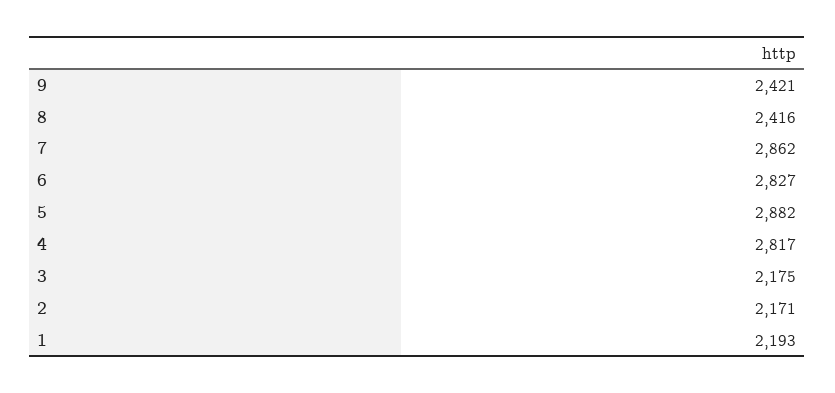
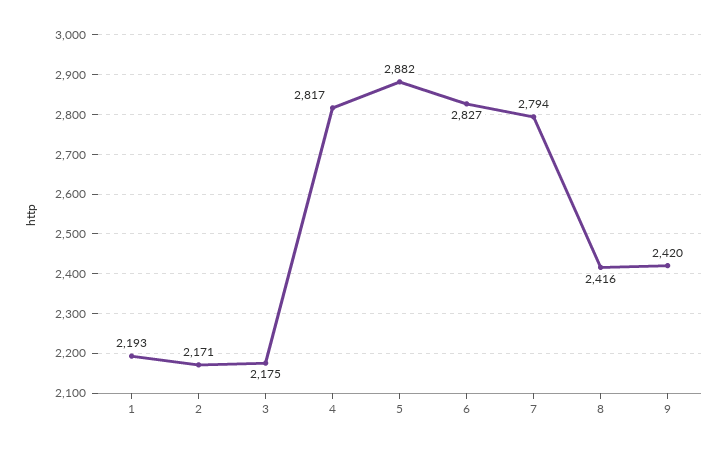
9: 2421 -> 2420
7: 2862 -> 2794

